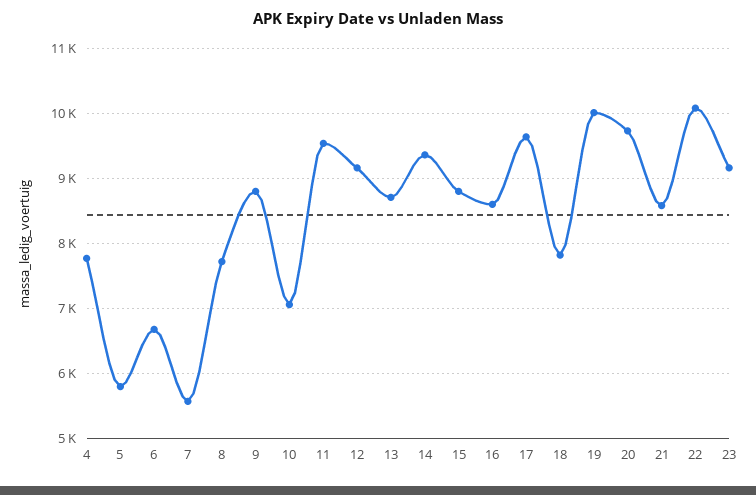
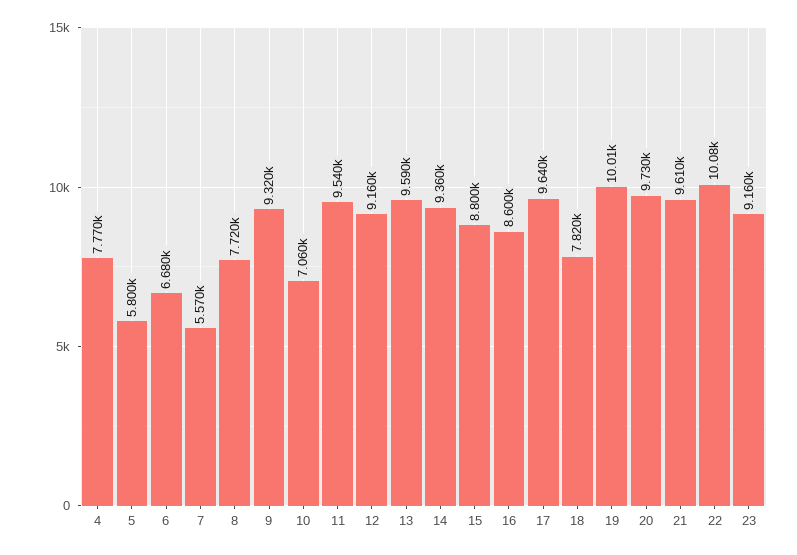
9: 8800 -> 9320
13: 8700 -> 9590
21: 8600 -> 9610

